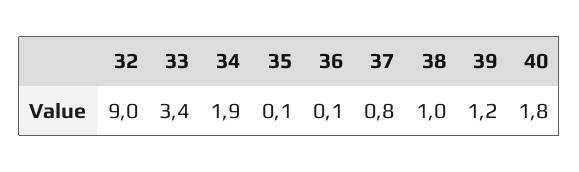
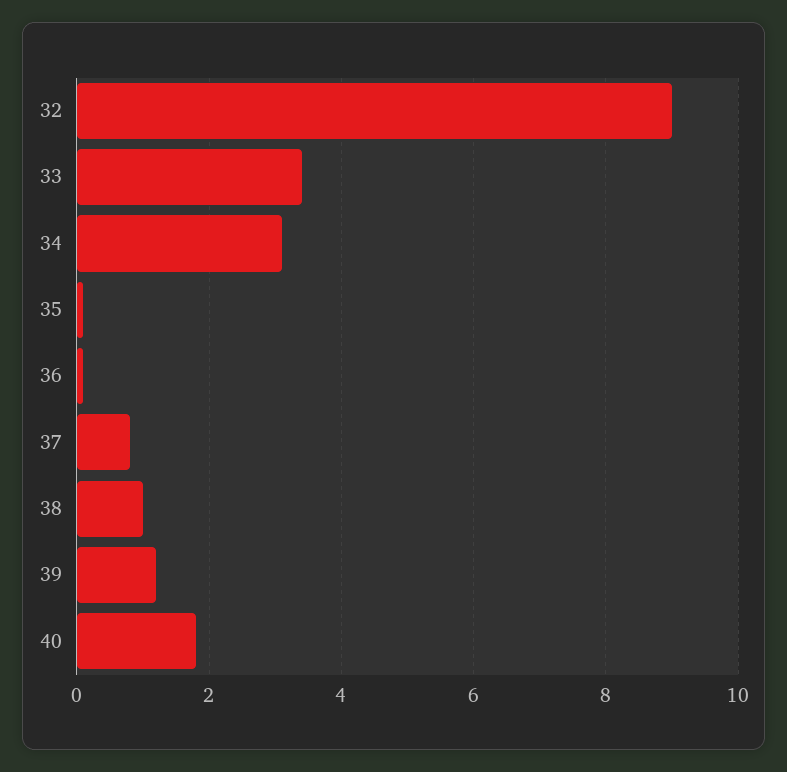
34: 1.9 -> 3

